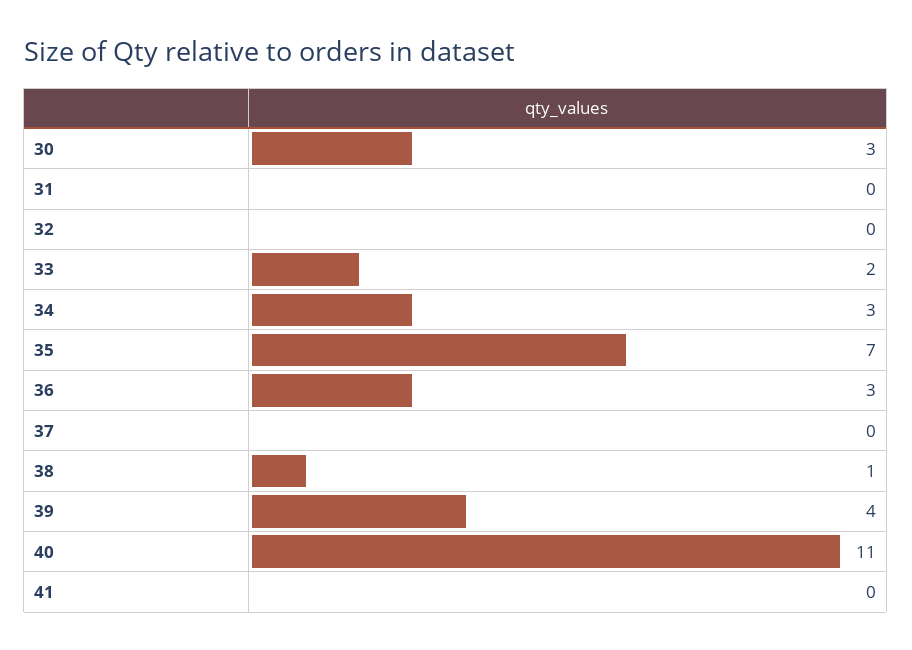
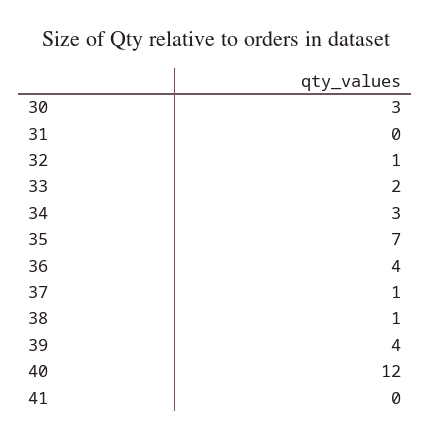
32: 0 -> 1
36: 3 -> 4
37: 0 -> 1
40: 11 -> 12

